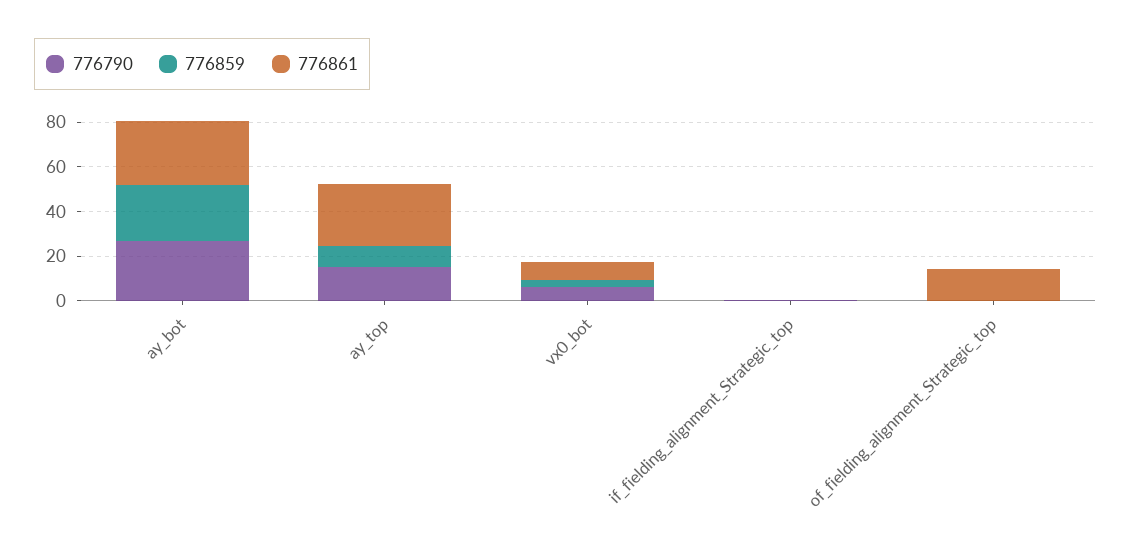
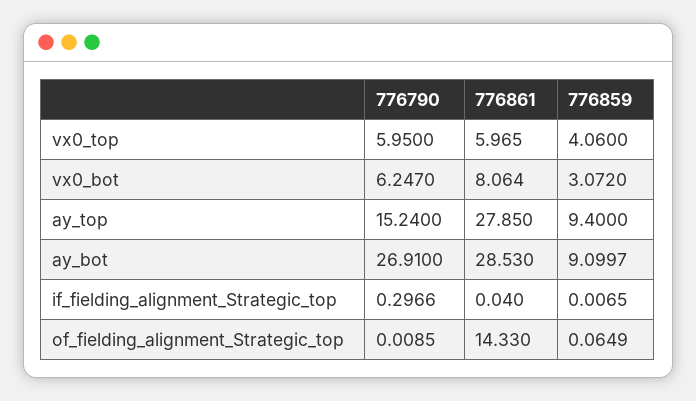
776859, ay_bot: 25 -> 9.0997
776790, vx0_top: none -> 5.95
776861, vx0_top: none -> 5.965
776859, vx0_top: none -> 4.06

